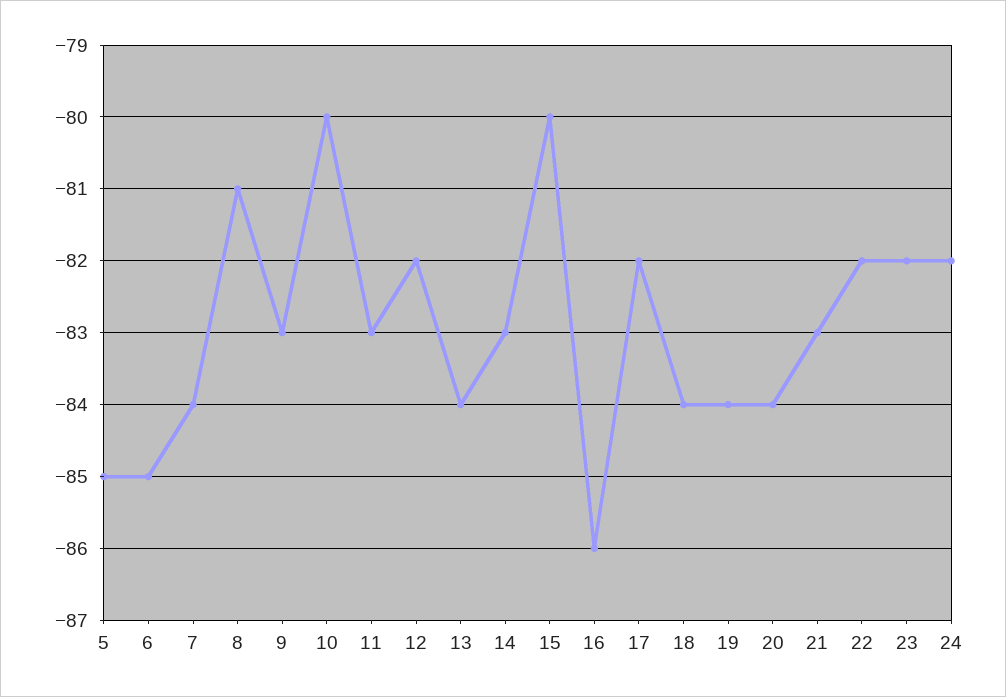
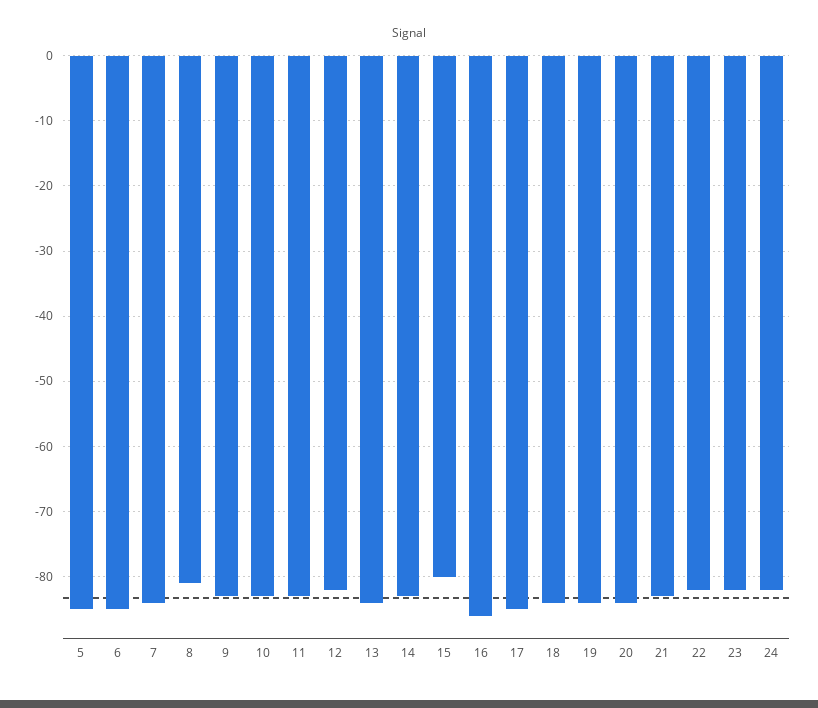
10: -80 -> -83
17: -82 -> -85

